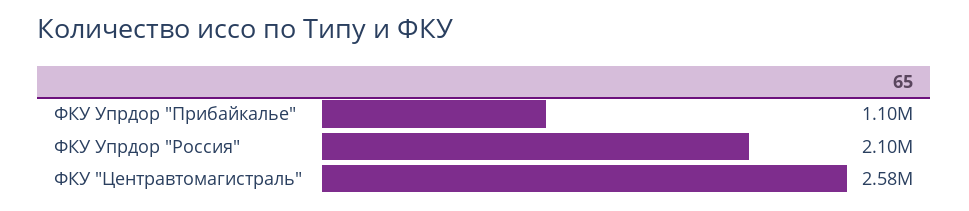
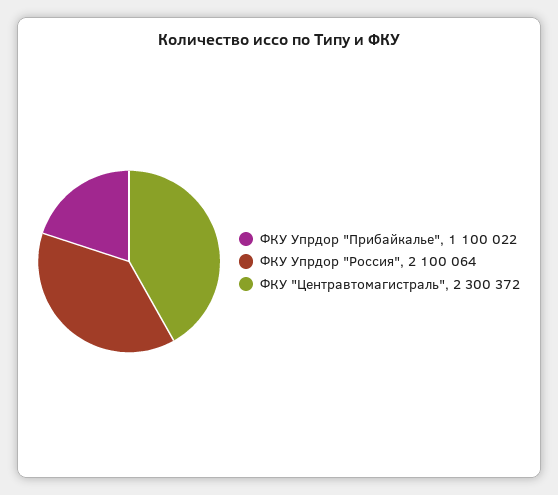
ФКУ "Центравтомагистраль": 2580000 -> 2300372

